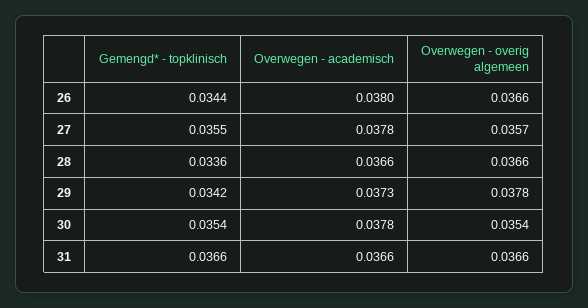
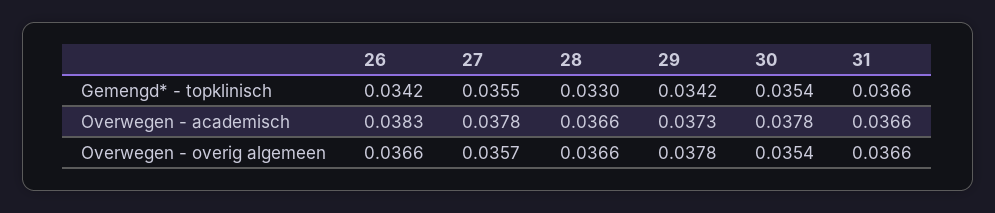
Gemengd* - topklinisch, 26: 0.0344 -> 0.0342
Overwegen - academisch, 26: 0.038 -> 0.0383
Gemengd* - topklinisch, 28: 0.0336 -> 0.033

